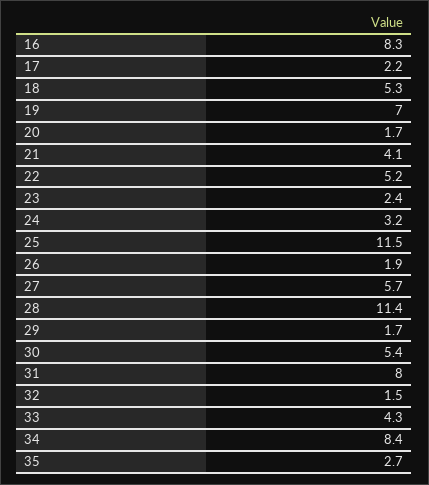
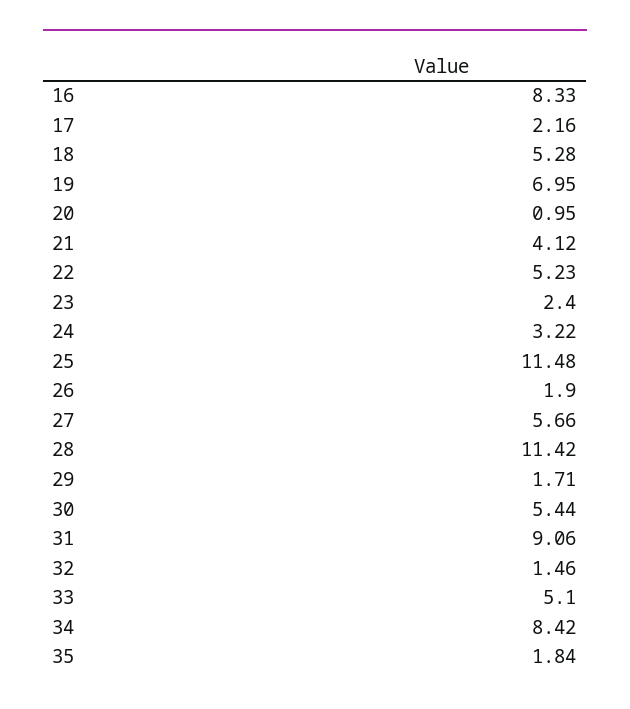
20: 1.7 -> 0.95
31: 8 -> 9.06
33: 4.3 -> 5.1
35: 2.7 -> 1.84

